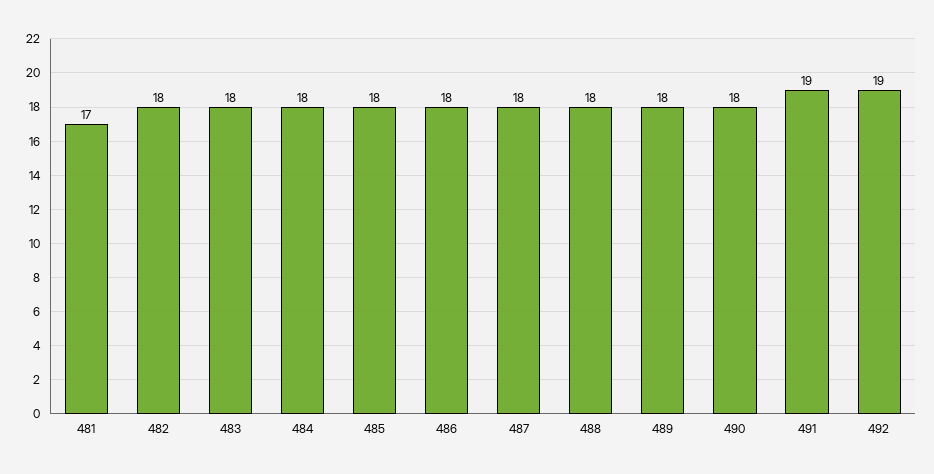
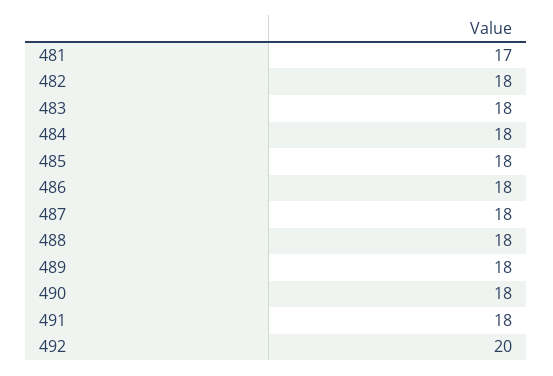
491: 19 -> 18
492: 19 -> 20

